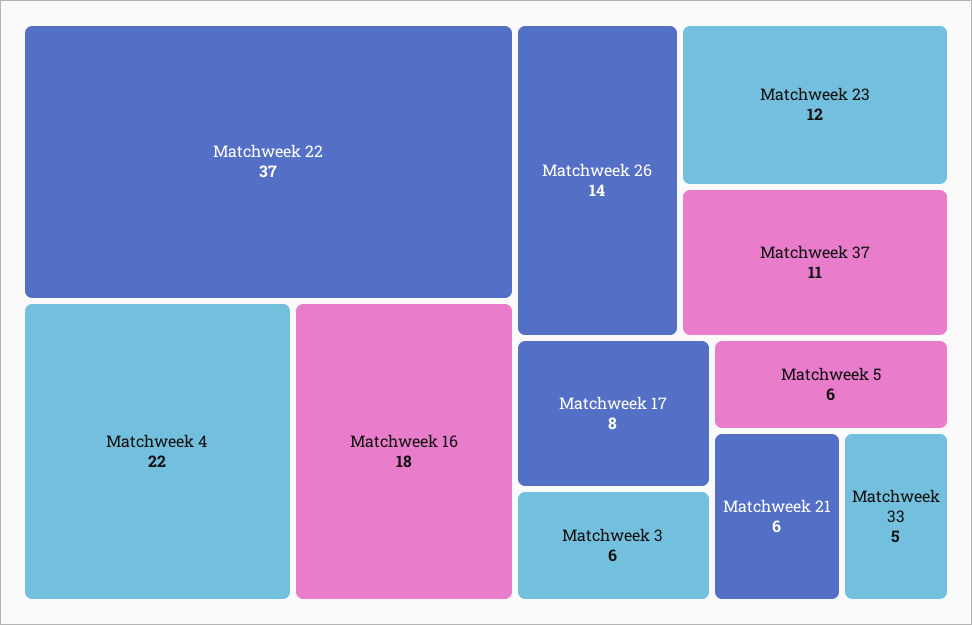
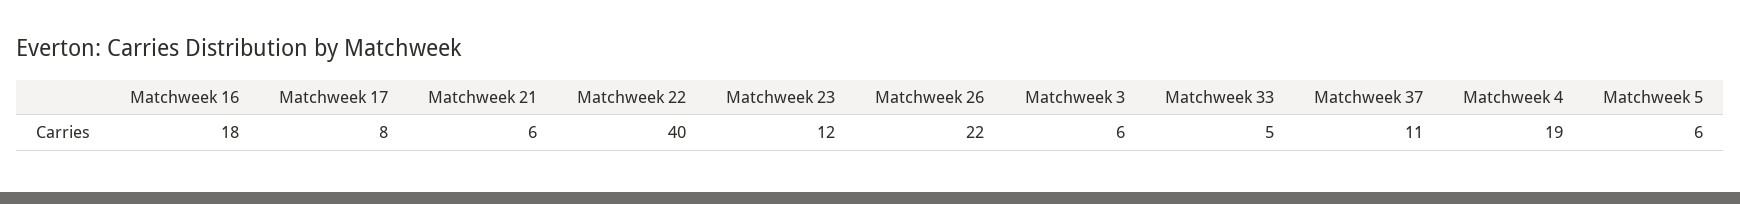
Matchweek 22: 37 -> 40
Matchweek 4: 22 -> 19
Matchweek 26: 14 -> 22

